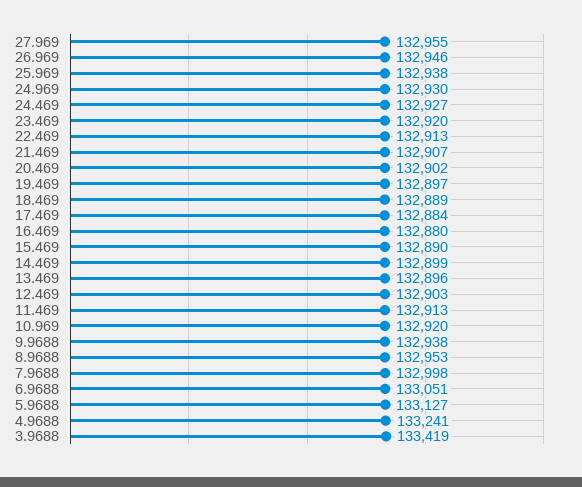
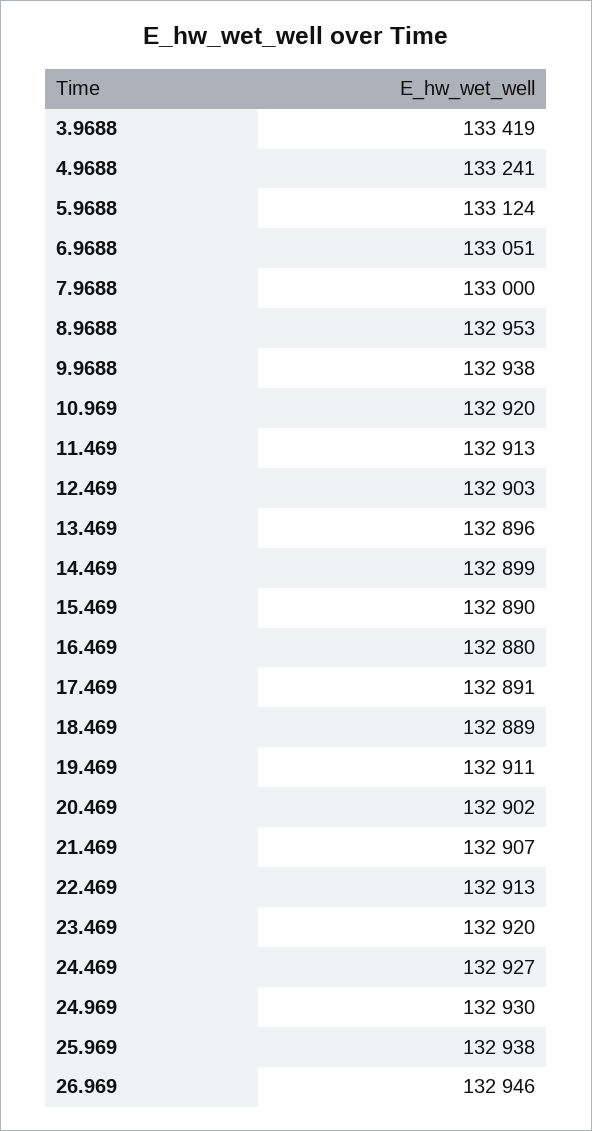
27.969: 132955 -> none
19.469: 132897 -> 132911
17.469: 132884 -> 132891
7.9688: 132998 -> 133000
5.9688: 133127 -> 133124

